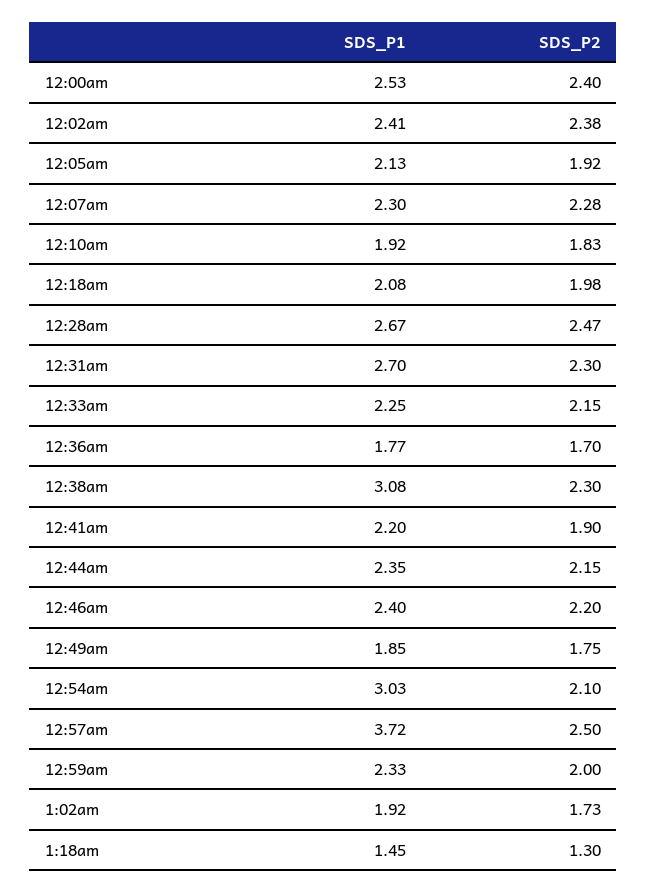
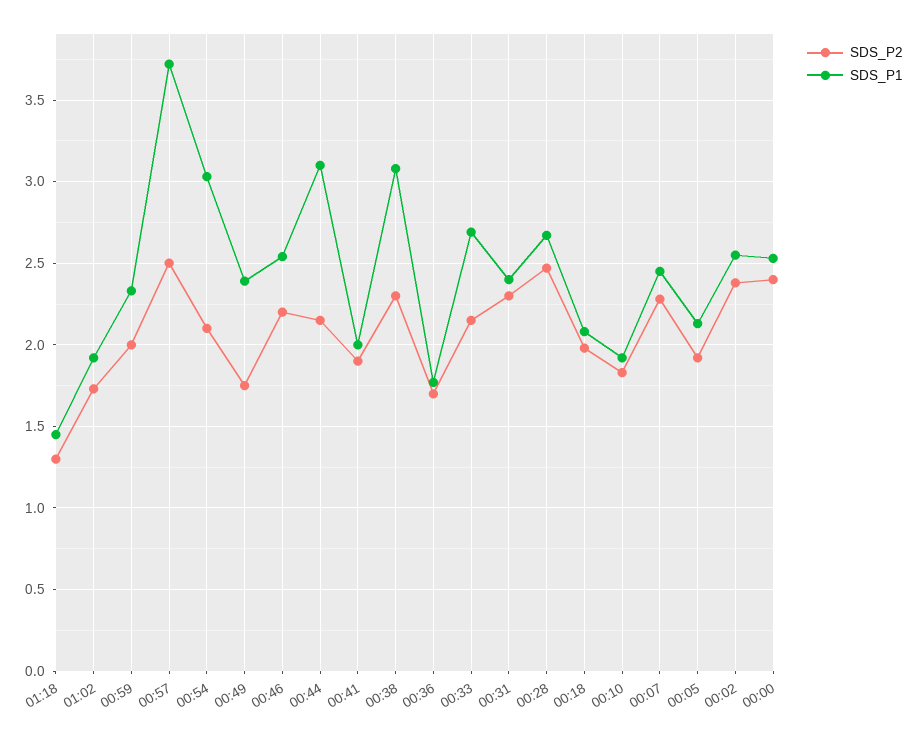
SDS_P1, 12:02am: 2.41 -> 2.55
SDS_P1, 12:07am: 2.3 -> 2.45
SDS_P1, 12:31am: 2.7 -> 2.4
SDS_P1, 12:33am: 2.25 -> 2.7
SDS_P1, 12:41am: 2.2 -> 2
SDS_P1, 12:44am: 2.35 -> 3.1
SDS_P1, 12:46am: 2.4 -> 2.55
SDS_P1, 12:49am: 1.85 -> 2.4

